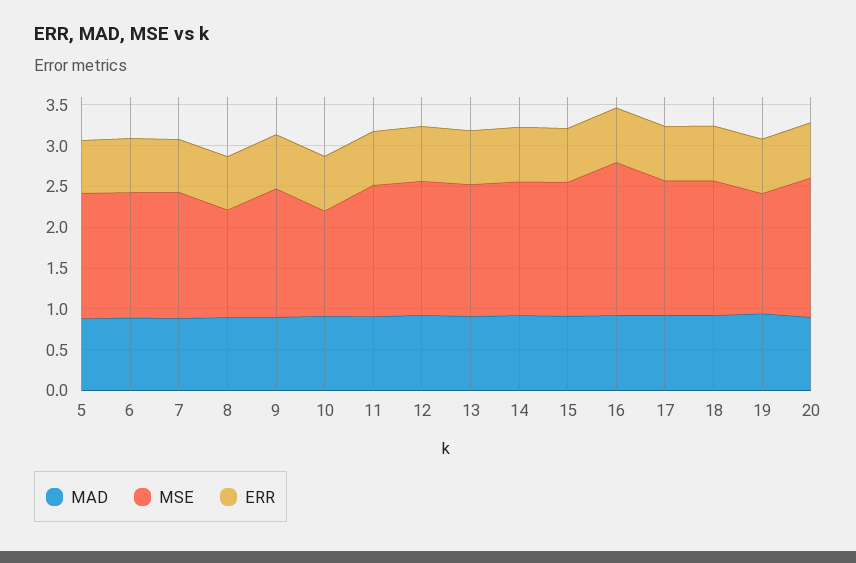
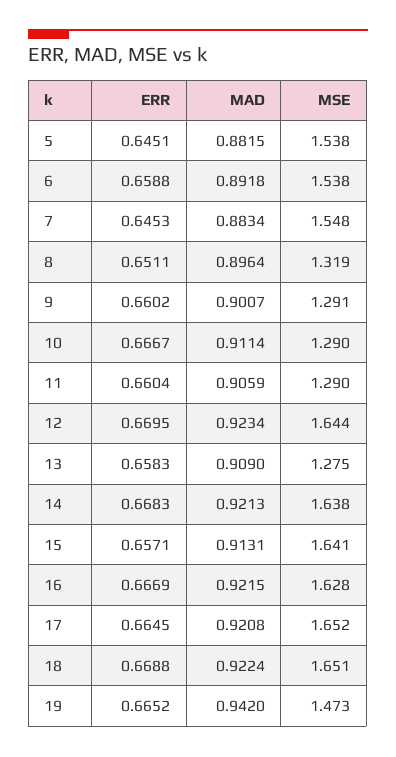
MSE, 9: 1.6 -> 1.291
MSE, 11: 1.6 -> 1.29
MSE, 13: 1.6 -> 1.275
MSE, 16: 1.9 -> 1.628
MAD, 20: 0.9 -> none
MSE, 20: 1.7 -> none
ERR, 20: 0.7 -> none

